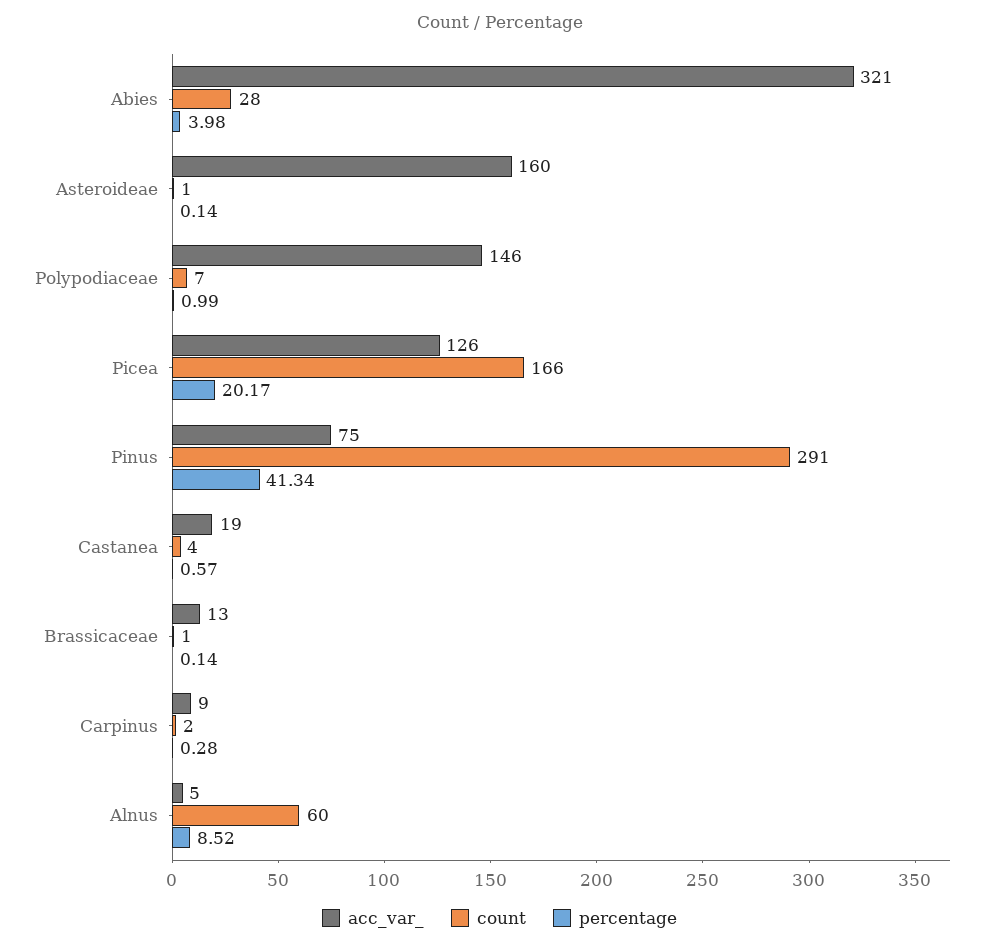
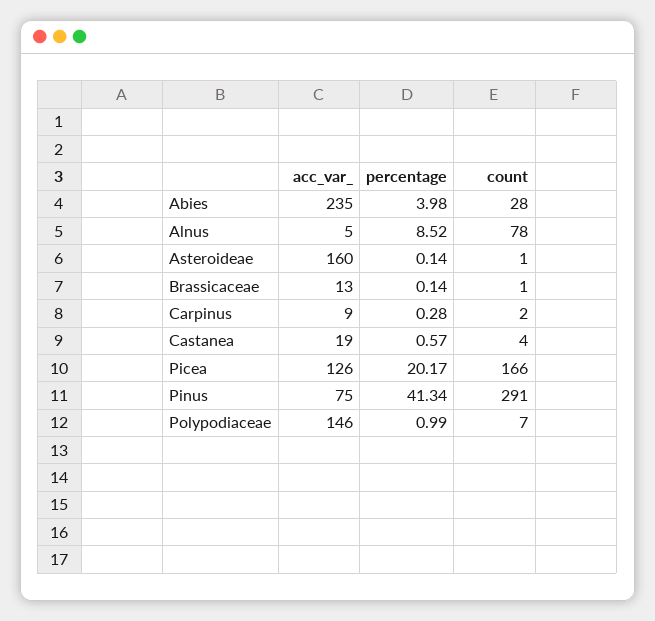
acc_var_, Abies: 321 -> 235
count, Alnus: 60 -> 78

